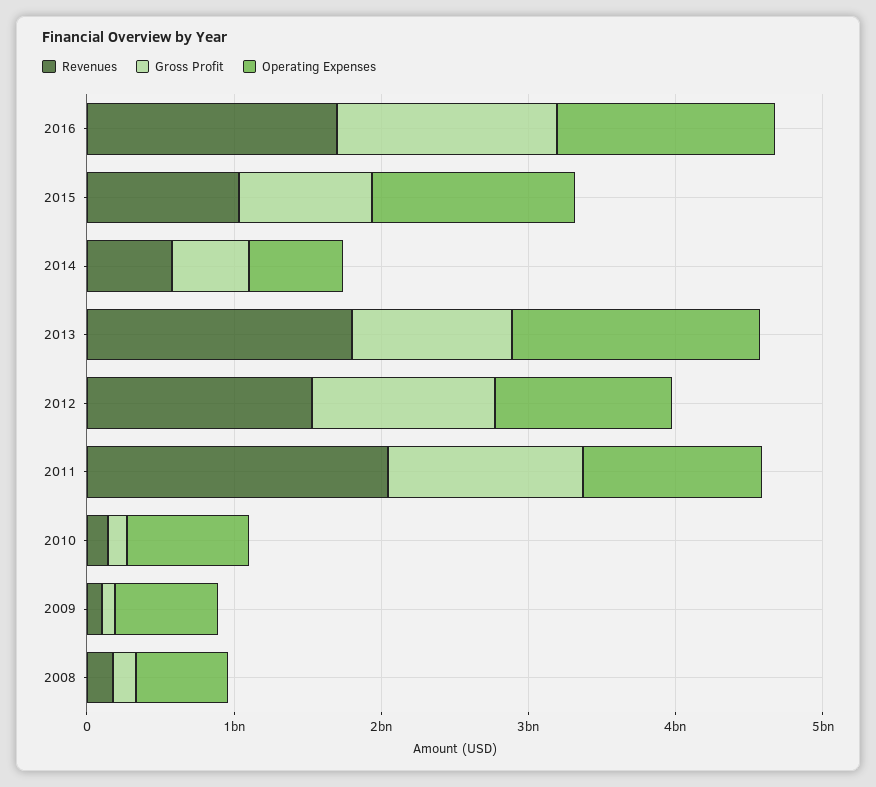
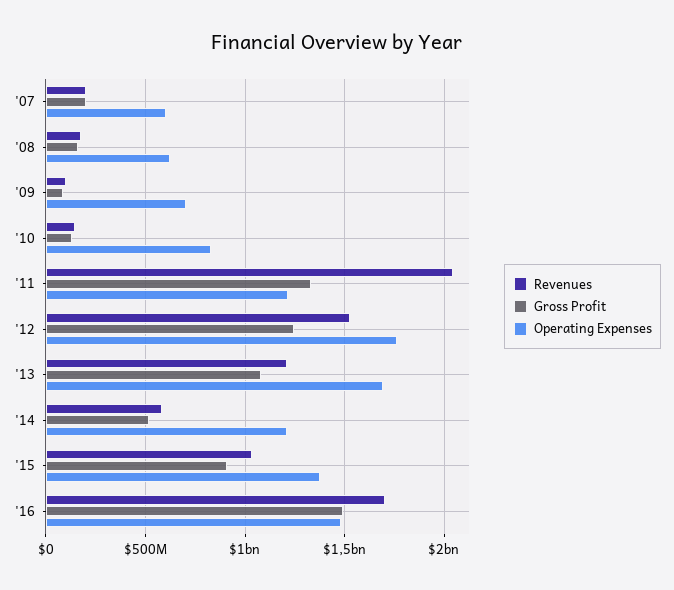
Operating Expenses, 2014: 600000000 -> 1200000000
Revenues, 2013: 1800000000 -> 1200000000
Operating Expenses, 2012: 1200000000 -> 1750000000
Revenues, '07: none -> 200000000
Gross Profit, '07: none -> 200000000
Operating Expenses, '07: none -> 600000000

